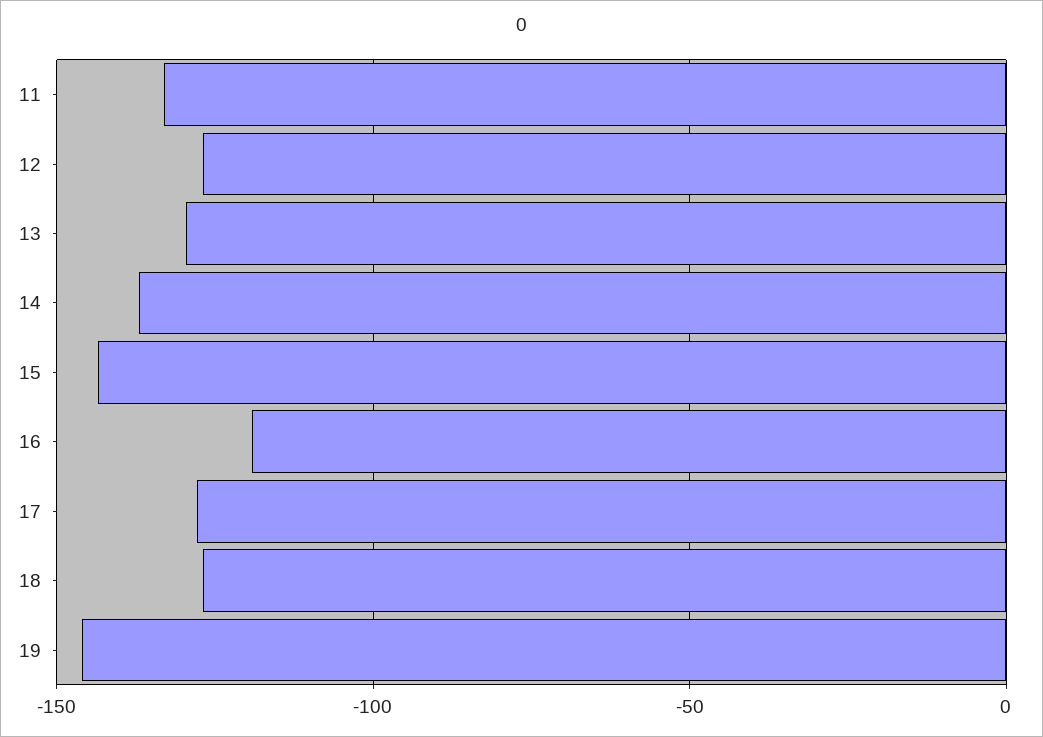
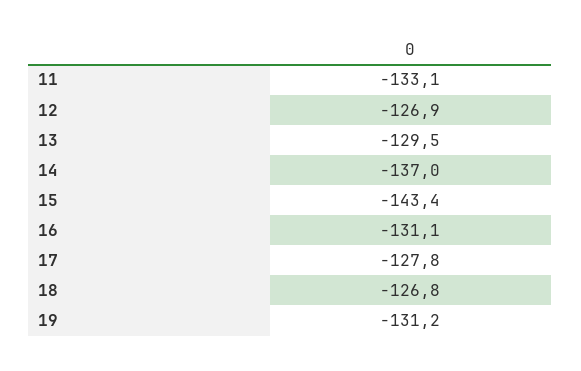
16: -120 -> -131.1
19: -145 -> -131.2

